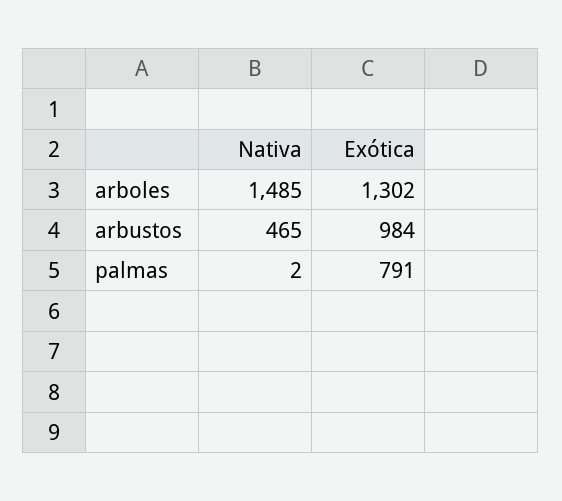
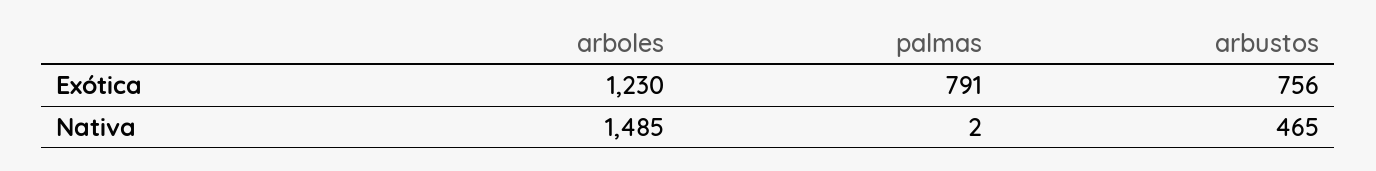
Exótica, arboles: 1302 -> 1230
Exótica, arbustos: 984 -> 756

